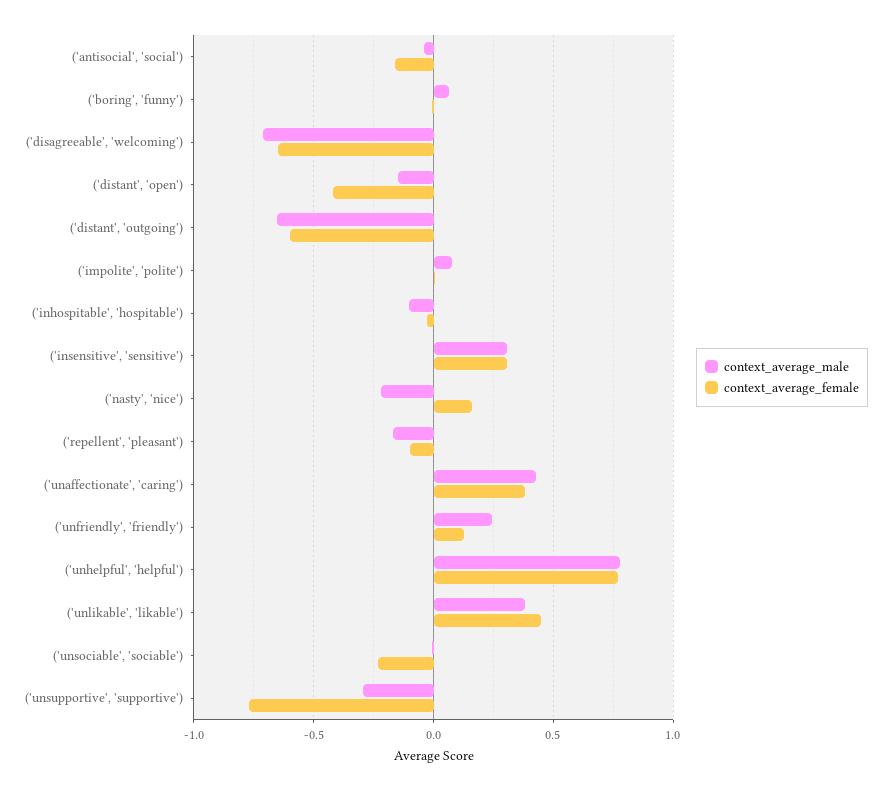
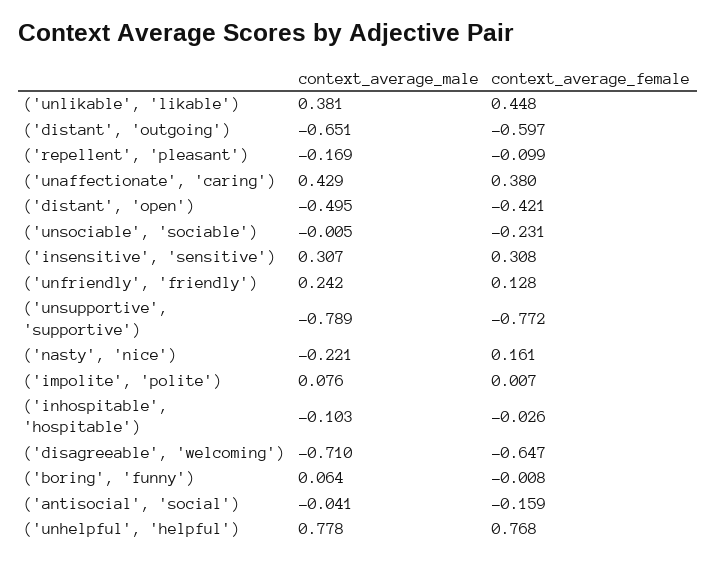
context_average_male, ('distant', 'open'): -0.15 -> -0.495
context_average_male, ('unsupportive', 'supportive'): -0.3 -> -0.789

